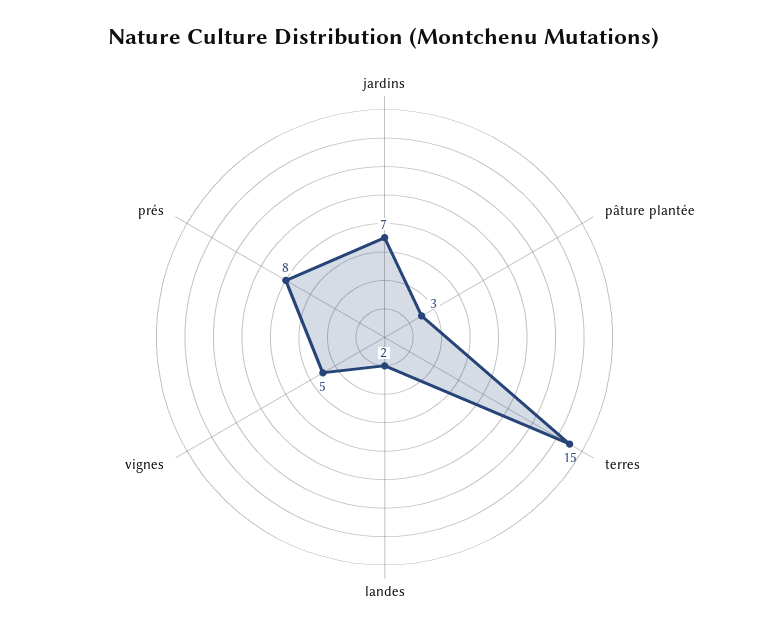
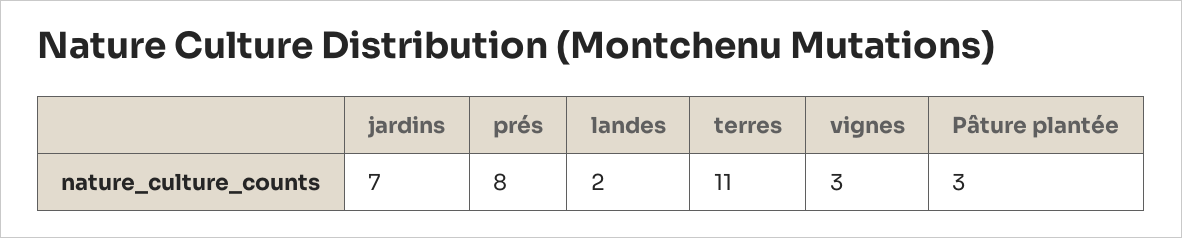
terres: 15 -> 11
vignes: 5 -> 3

